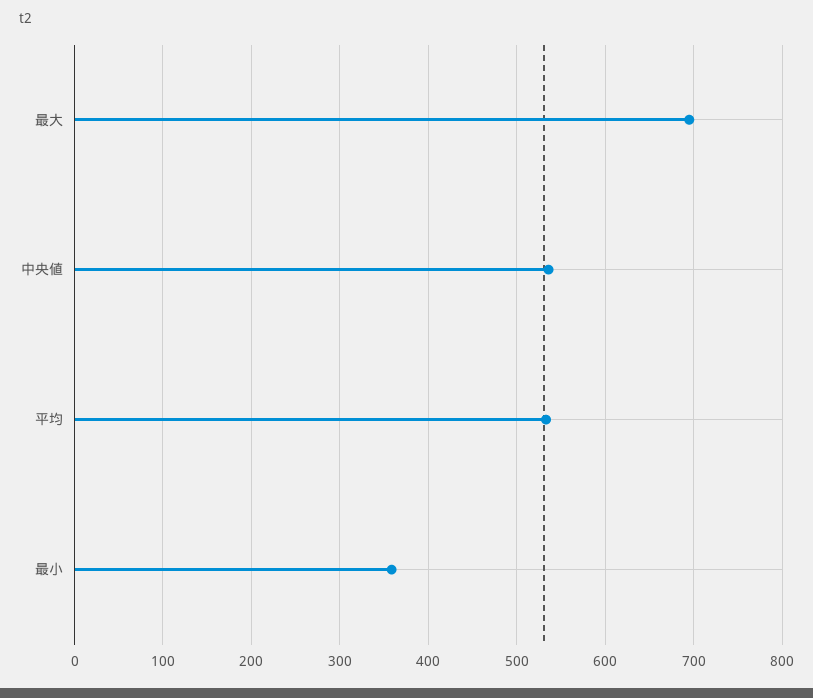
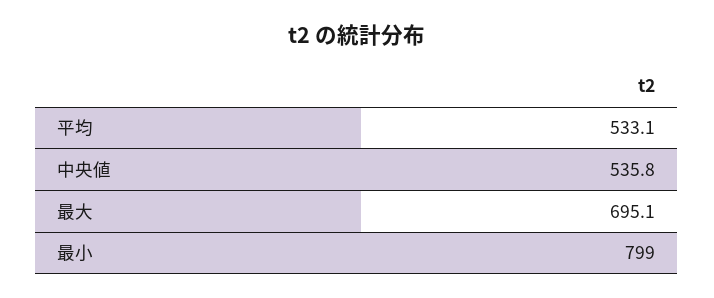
最小: 360 -> 799

